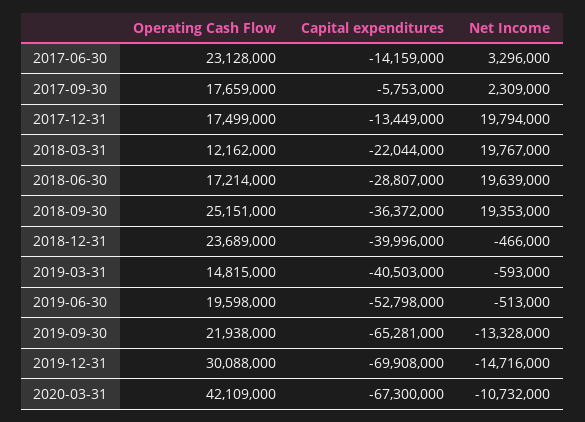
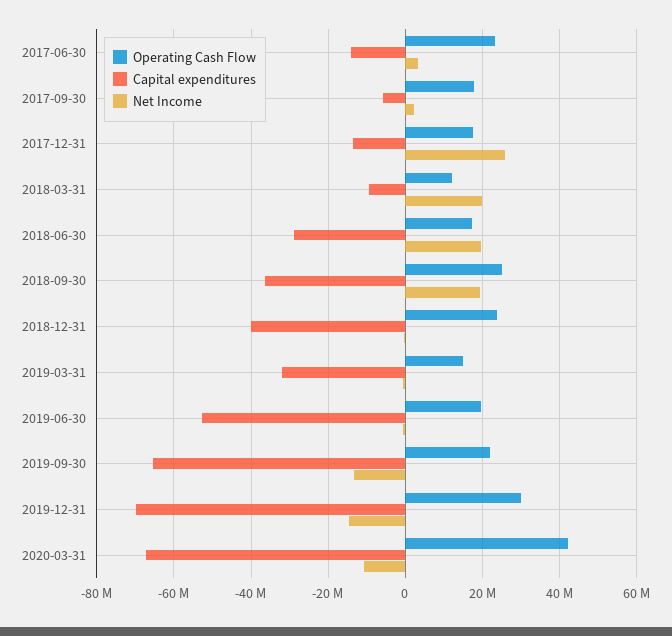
Net Income, 2017-12-31: 19794000 -> 26000000
Capital expenditures, 2018-03-31: -22044000 -> -10000000
Capital expenditures, 2019-03-31: -40503000 -> -32000000

